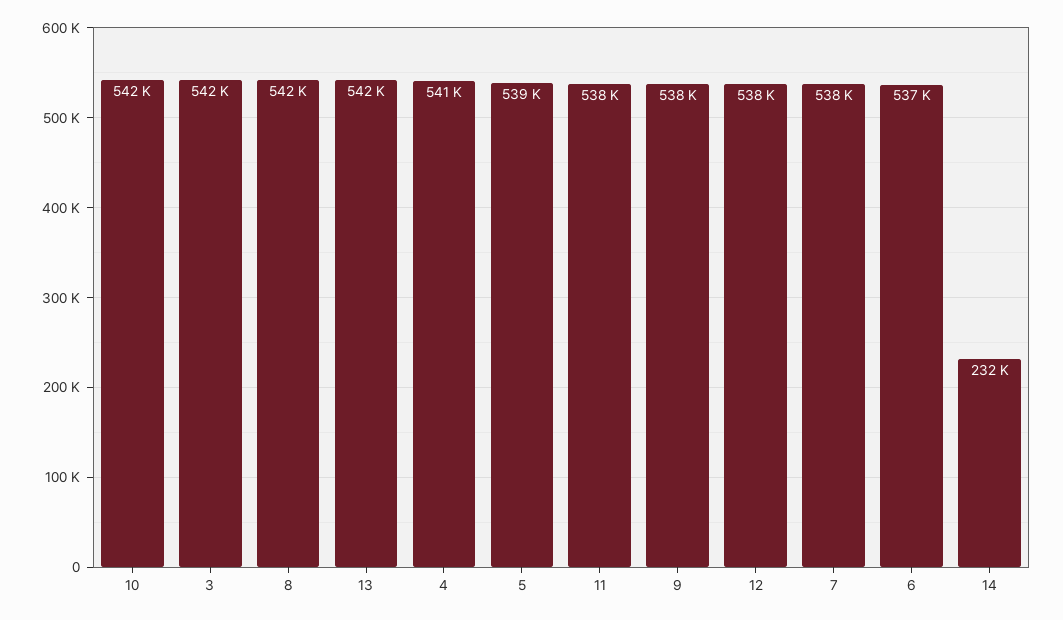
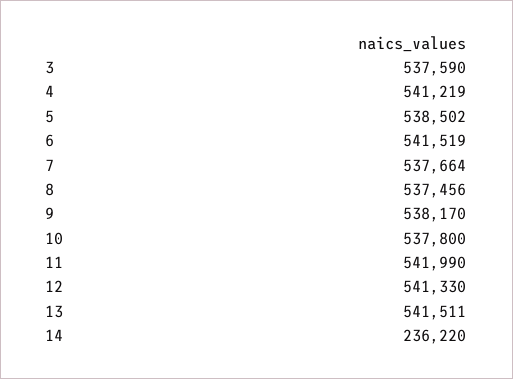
10: 542000 -> 537800
3: 542000 -> 537590
8: 542000 -> 537456
11: 538000 -> 541990
12: 538000 -> 541330
6: 537000 -> 541519
14: 232000 -> 236220

